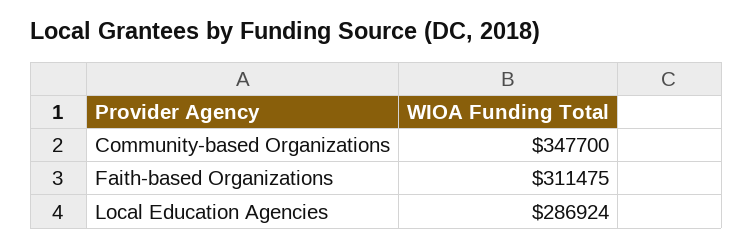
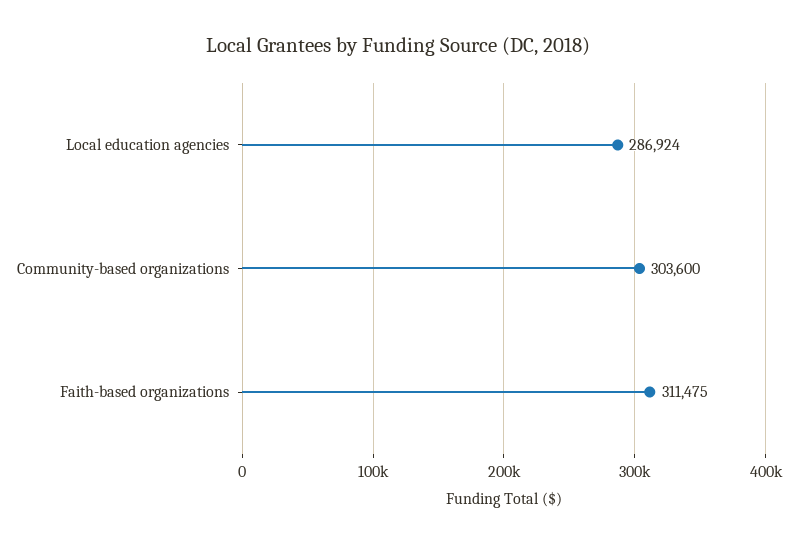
Community-based Organizations: 347700 -> 303600

